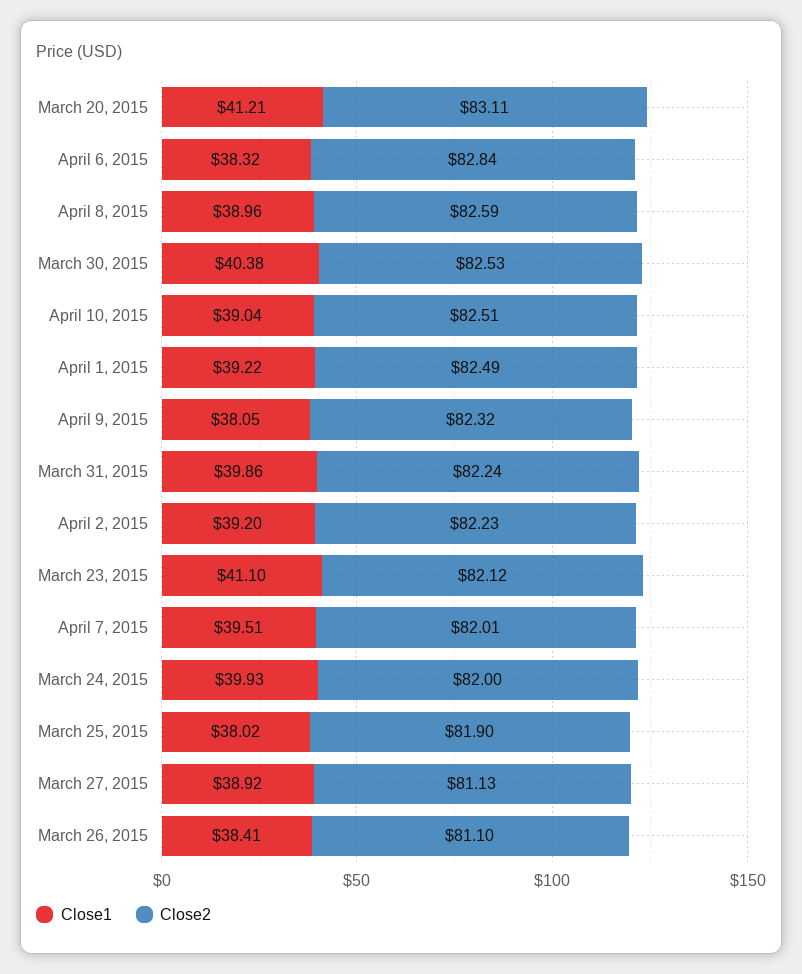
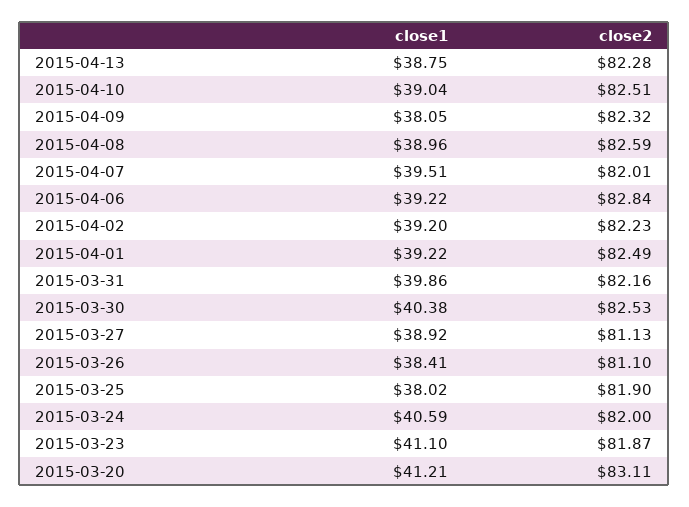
Close1, April 6, 2015: 38.32 -> 39.22
Close2, March 31, 2015: 82.24 -> 82.16
Close2, March 23, 2015: 82.12 -> 81.87
Close1, March 24, 2015: 39.93 -> 40.59
Close1, 2015-04-13: none -> 38.75
Close2, 2015-04-13: none -> 82.28

